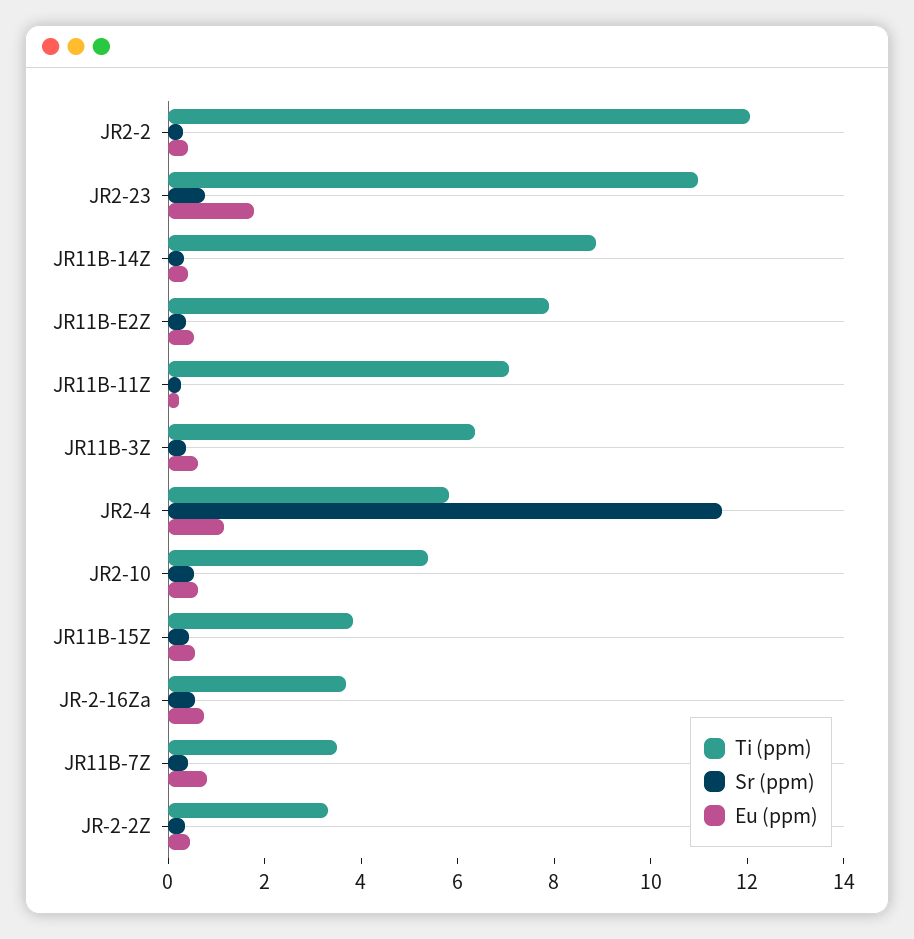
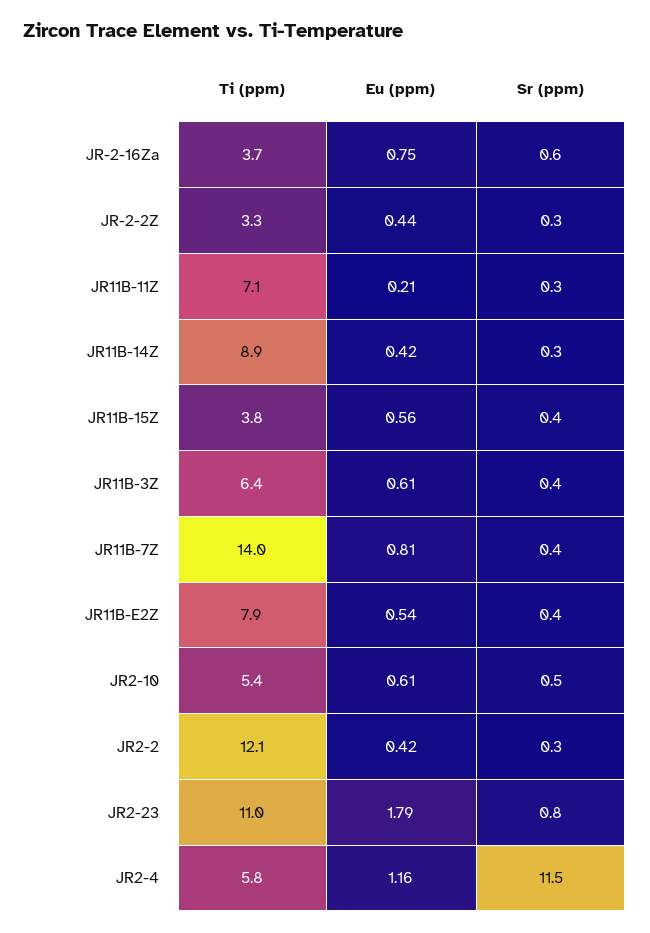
Ti (ppm), JR11B-7Z: 3.5 -> 14

